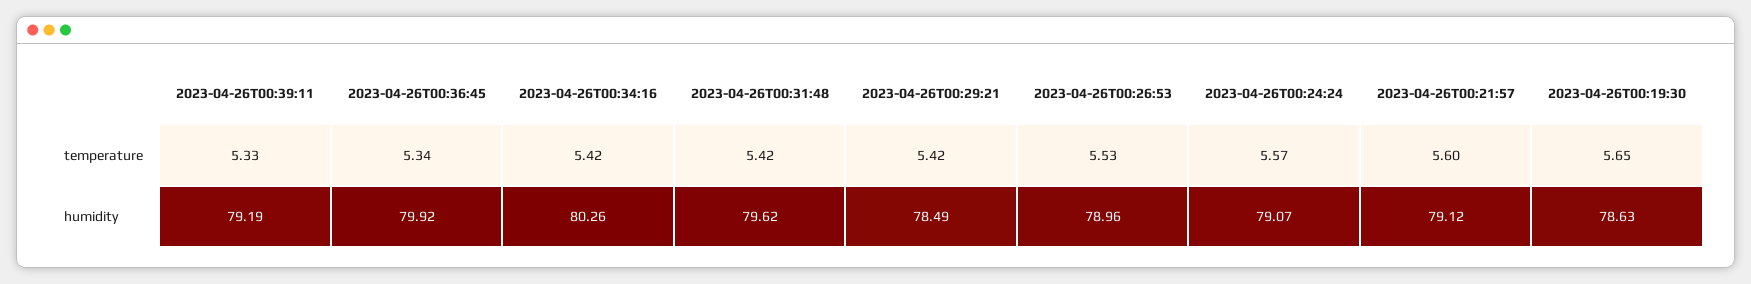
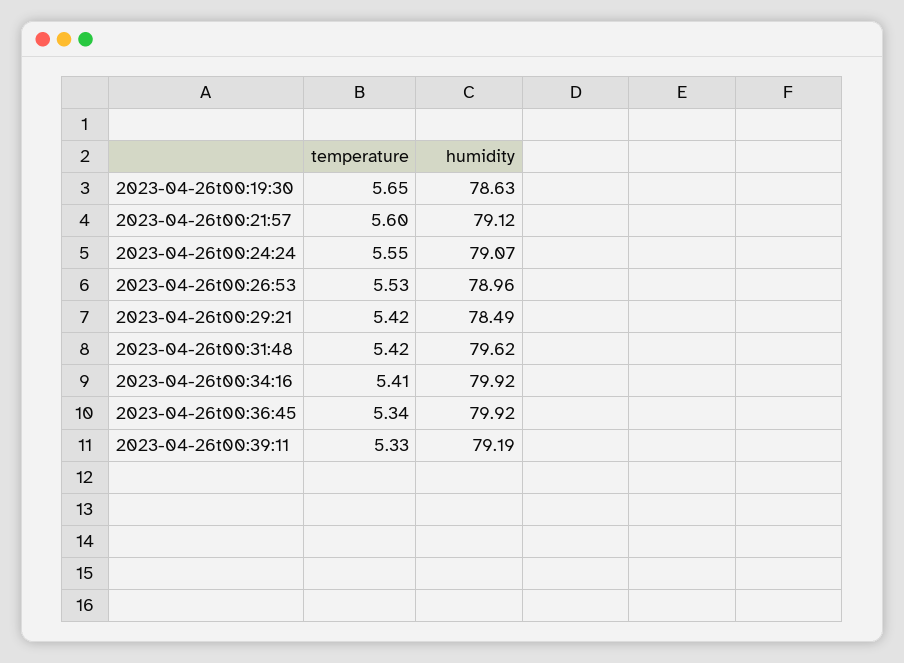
2023-04-26T00:34:16, temperature: 5.42 -> 5.41
2023-04-26T00:24:24, temperature: 5.57 -> 5.55
2023-04-26T00:34:16, humidity: 80.26 -> 79.92

